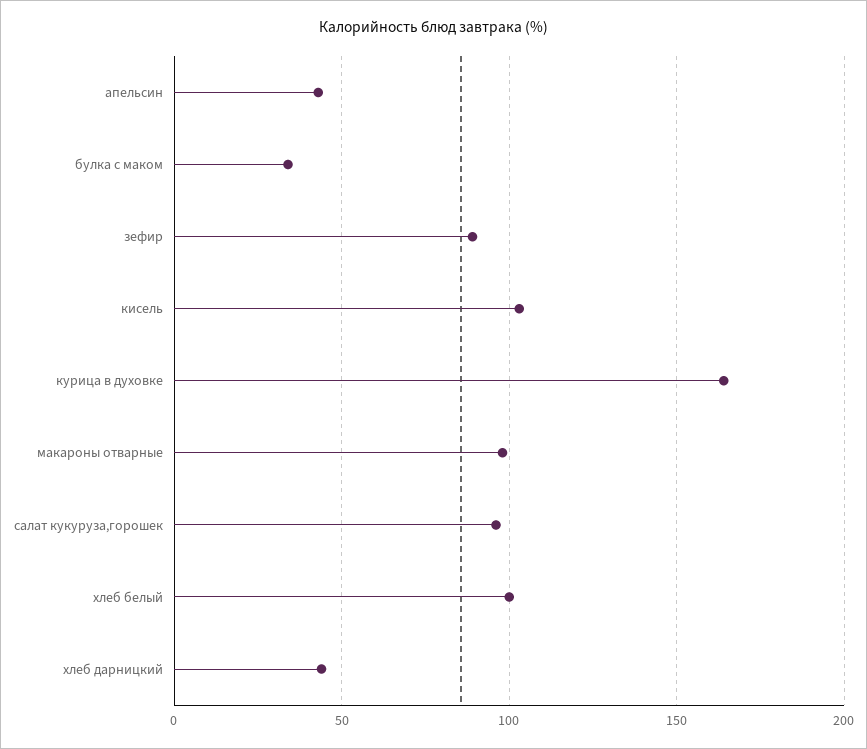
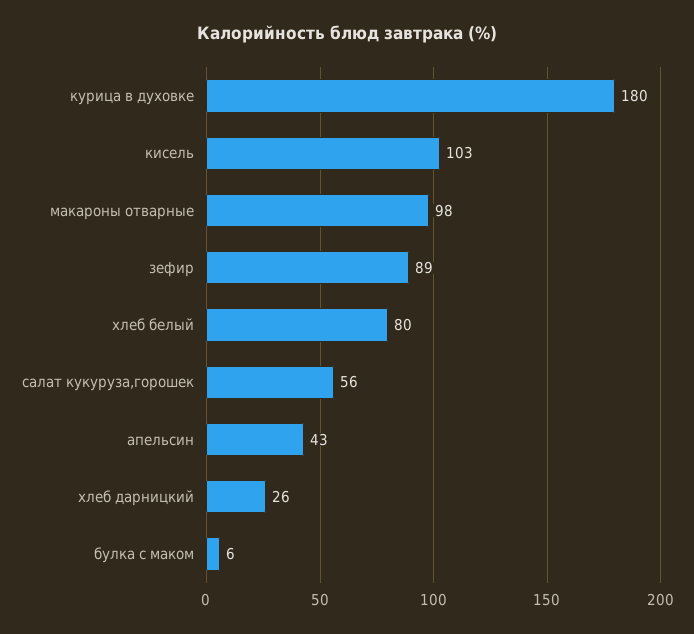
булка с маком: 35 -> 6
курица в духовке: 165 -> 180
салат кукуруза,горошек: 95 -> 56
хлеб белый: 100 -> 80
хлеб дарницкий: 45 -> 26

